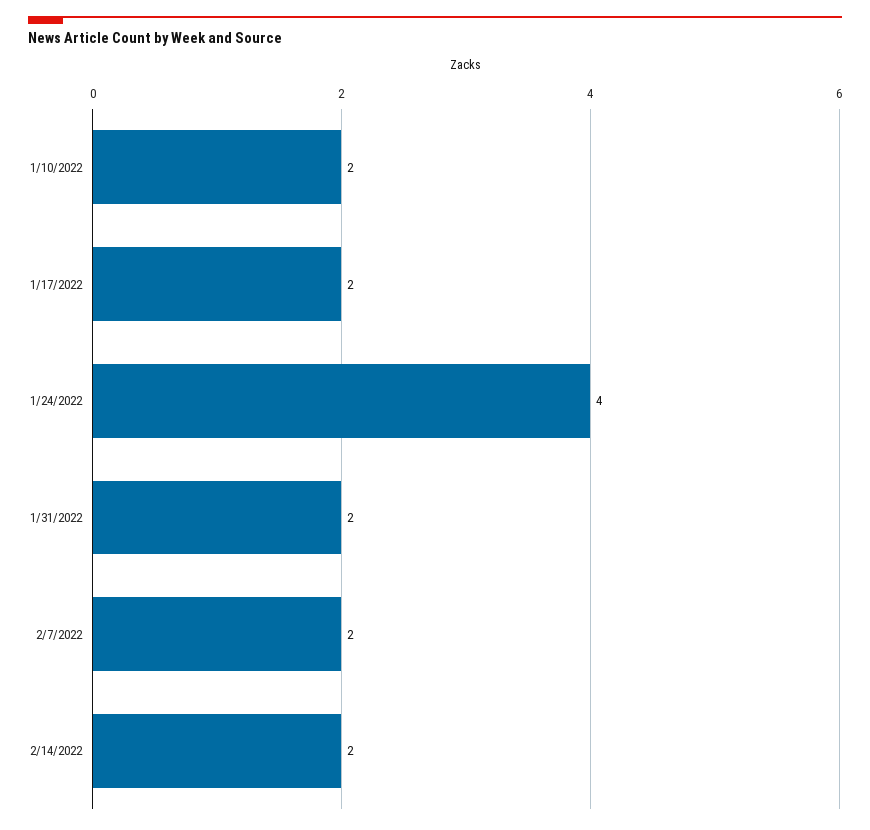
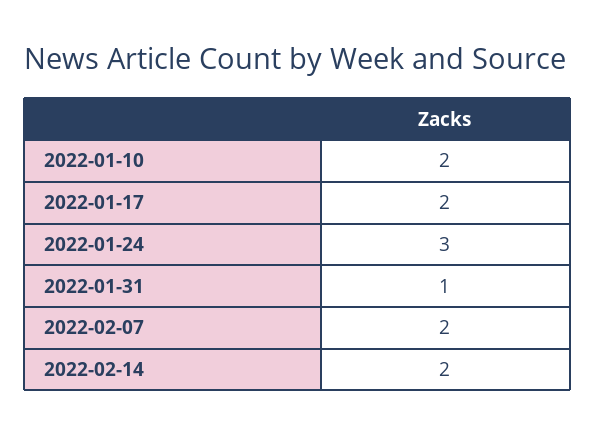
1/24/2022: 4 -> 3
1/31/2022: 2 -> 1

